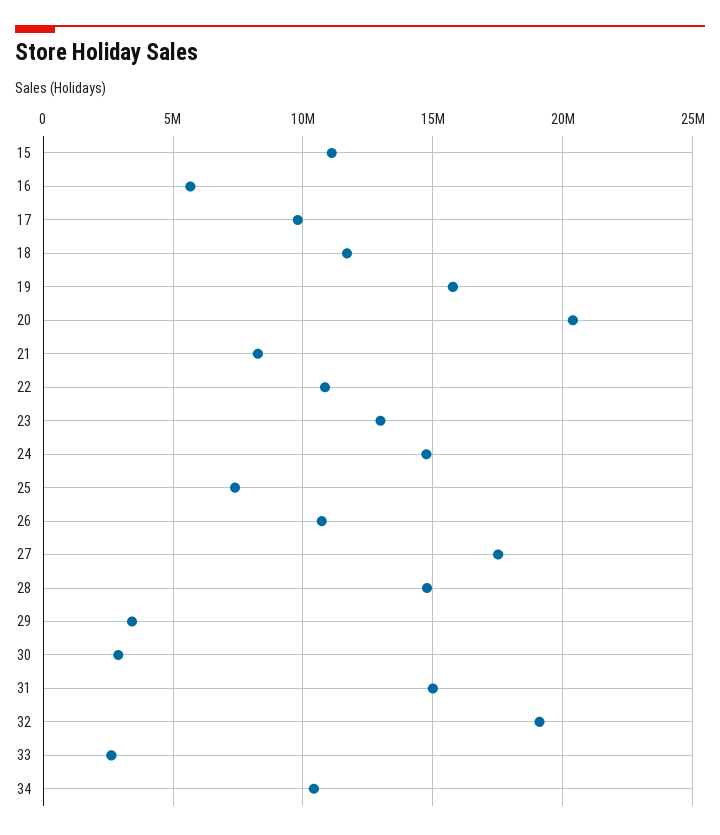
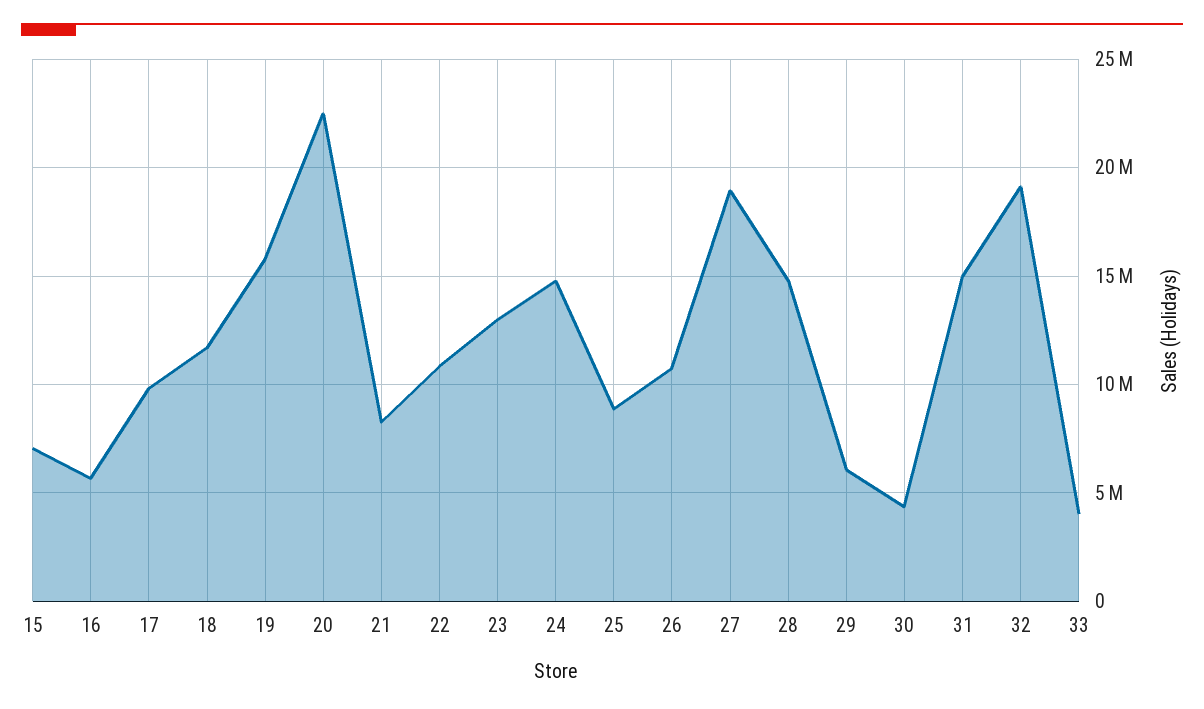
15: 11000000 -> 7000000
20: 20500000 -> 22500000
25: 7500000 -> 9000000
27: 17500000 -> 19000000
29: 3500000 -> 6000000
30: 3000000 -> 4500000
33: 2500000 -> 4000000
34: 10500000 -> none

